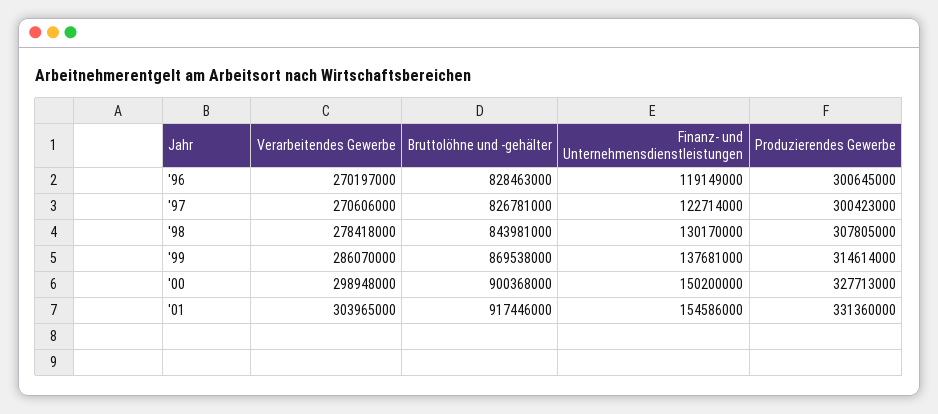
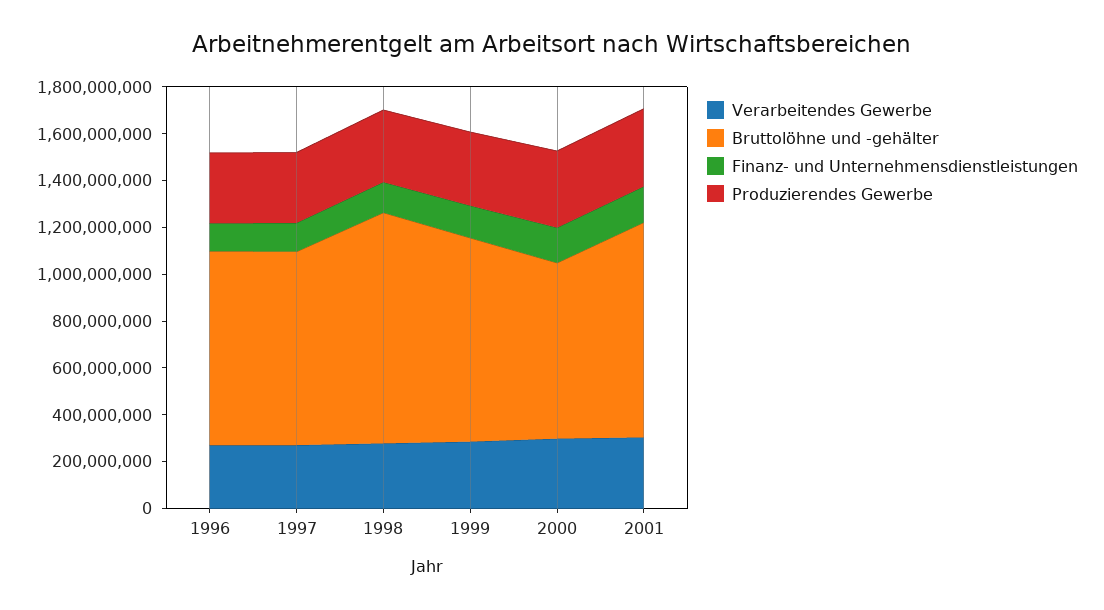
Bruttolöhne und -gehälter, '98: 843981000 -> 1000000000
Bruttolöhne und -gehälter, '00: 900368000 -> 750000000

